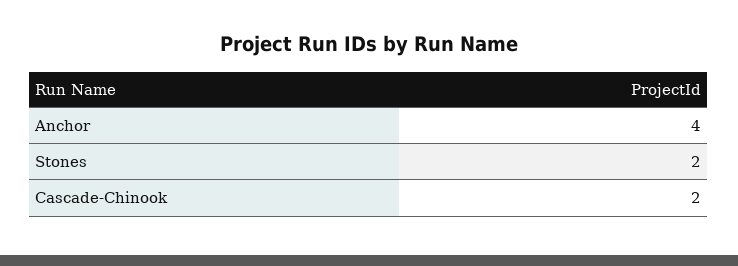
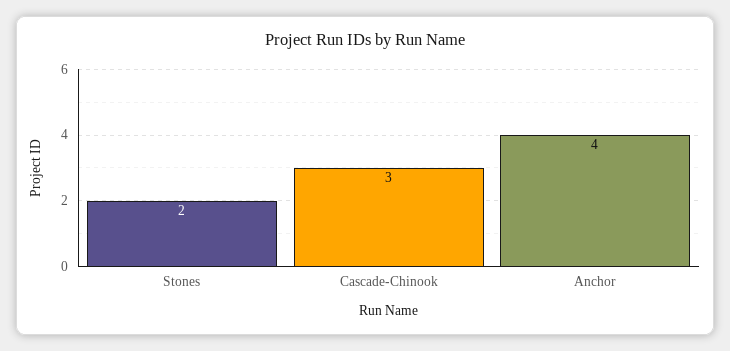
Cascade-Chinook: 2 -> 3

